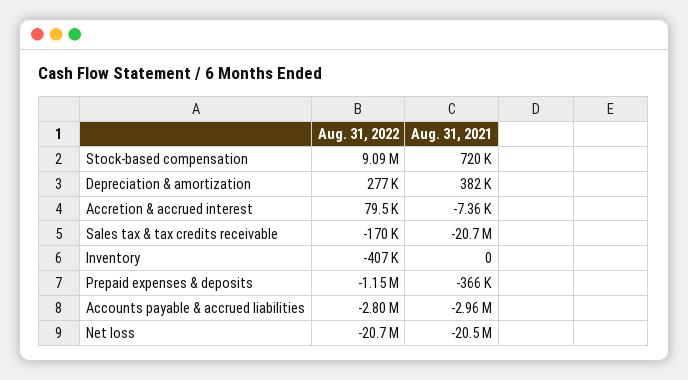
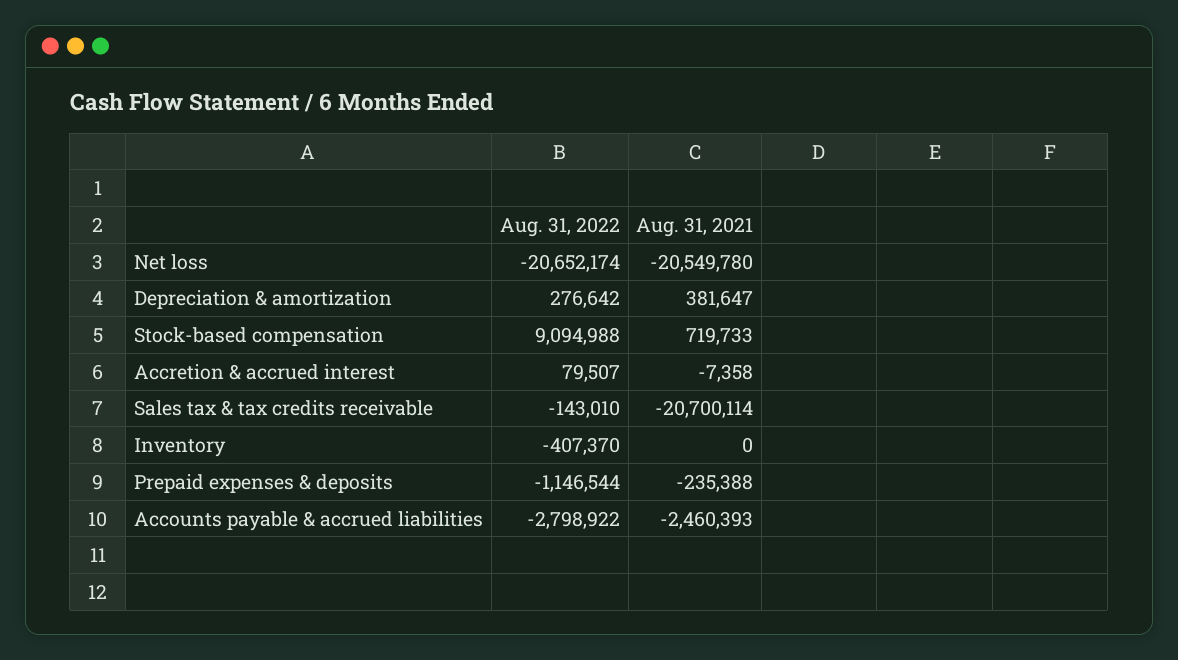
Aug. 31, 2022, Sales tax & tax credits receivable: -170000 -> -143010
Aug. 31, 2021, Prepaid expenses & deposits: -366000 -> -235388
Aug. 31, 2021, Accounts payable & accrued liabilities: -2960000 -> -2460393

